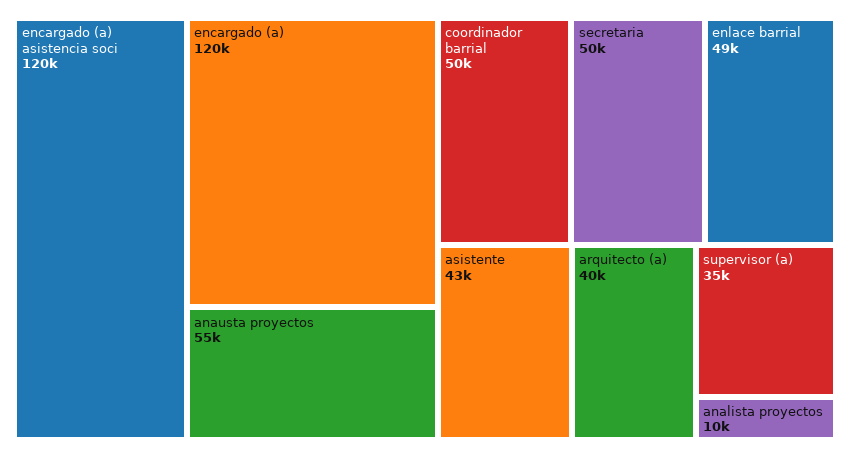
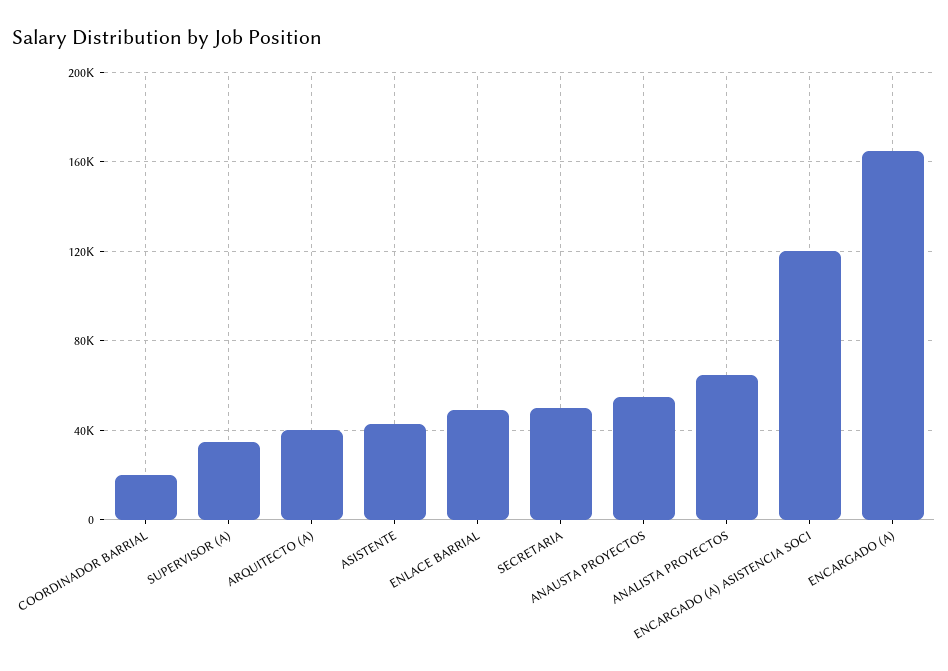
encargado (a): 120000 -> 165000
coordinador barrial: 50000 -> 20000
analista proyectos: 10000 -> 65000

